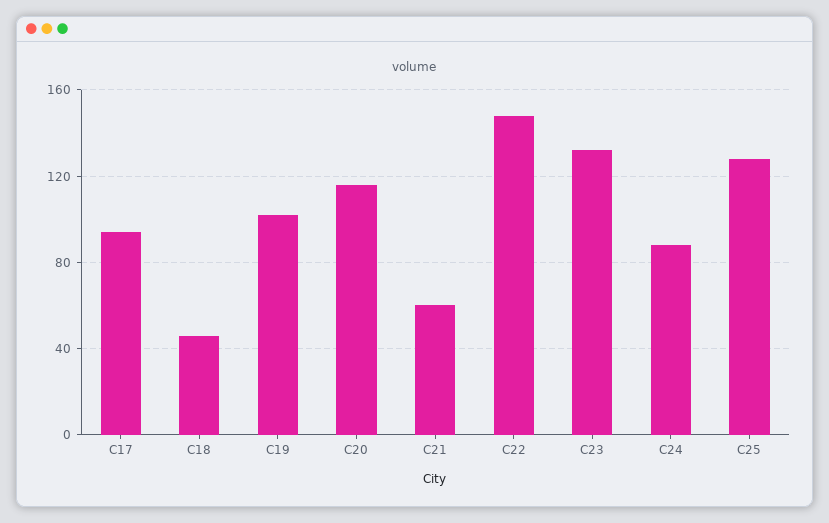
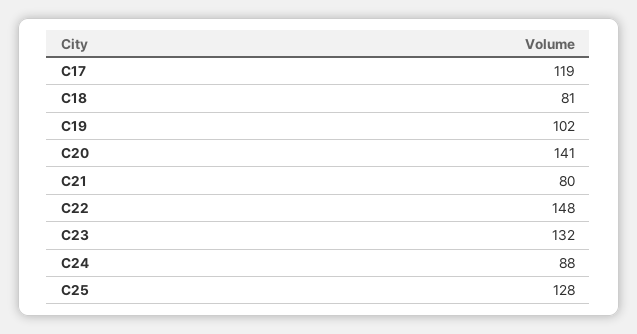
C17: 95 -> 119
C18: 45 -> 81
C20: 115 -> 141
C21: 60 -> 80

